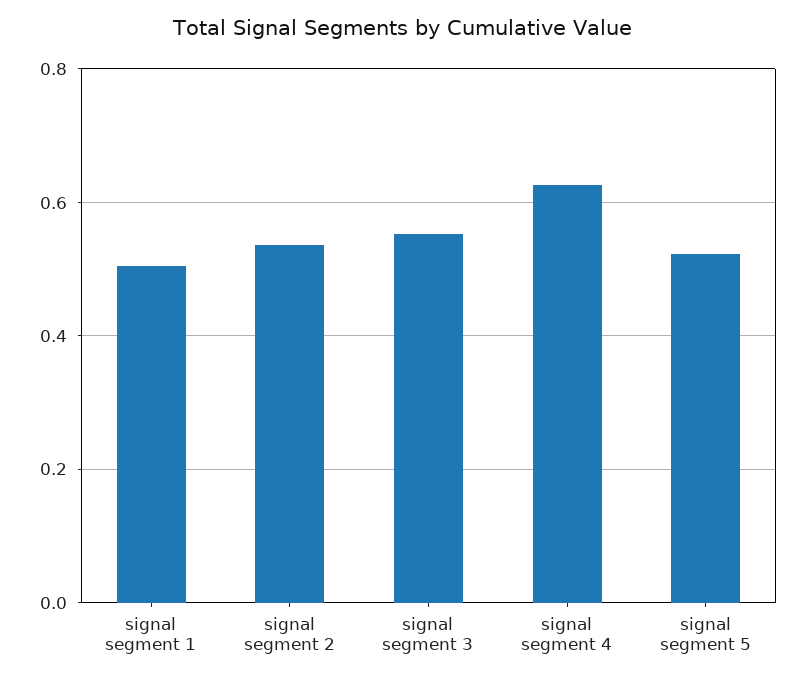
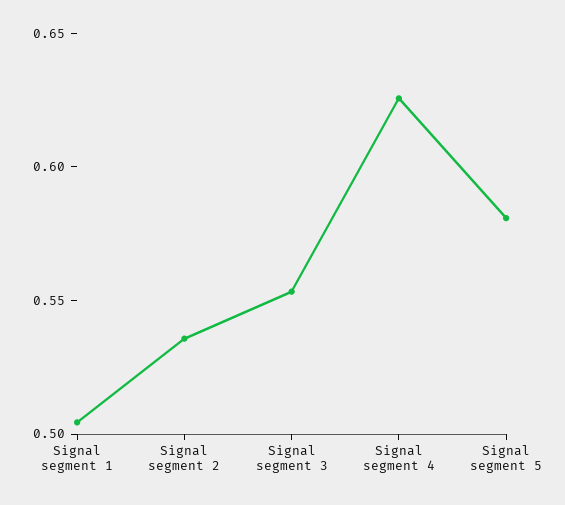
signal segment 5: 0.52 -> 0.58

